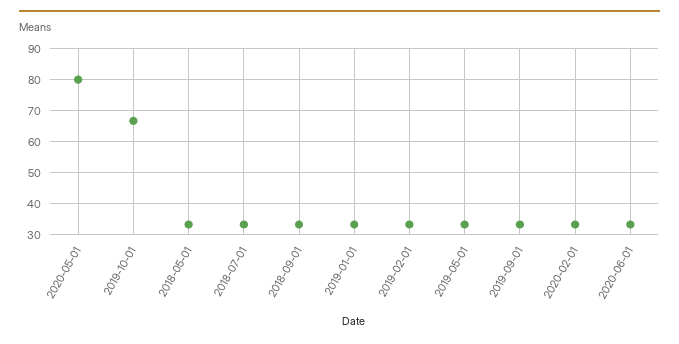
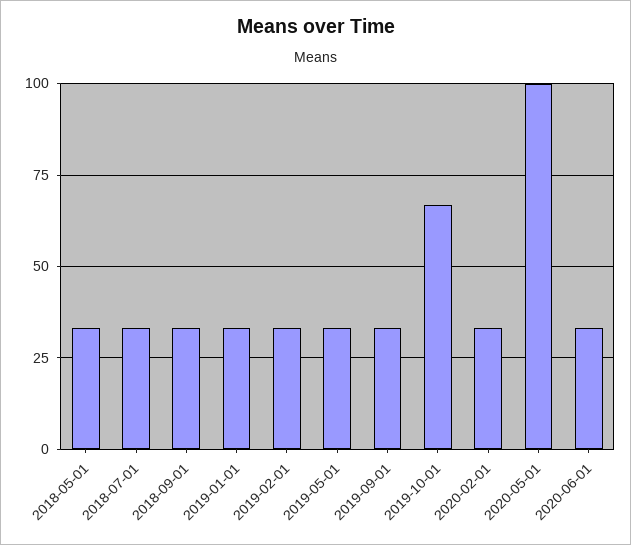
2020-05-01: 80 -> 100

